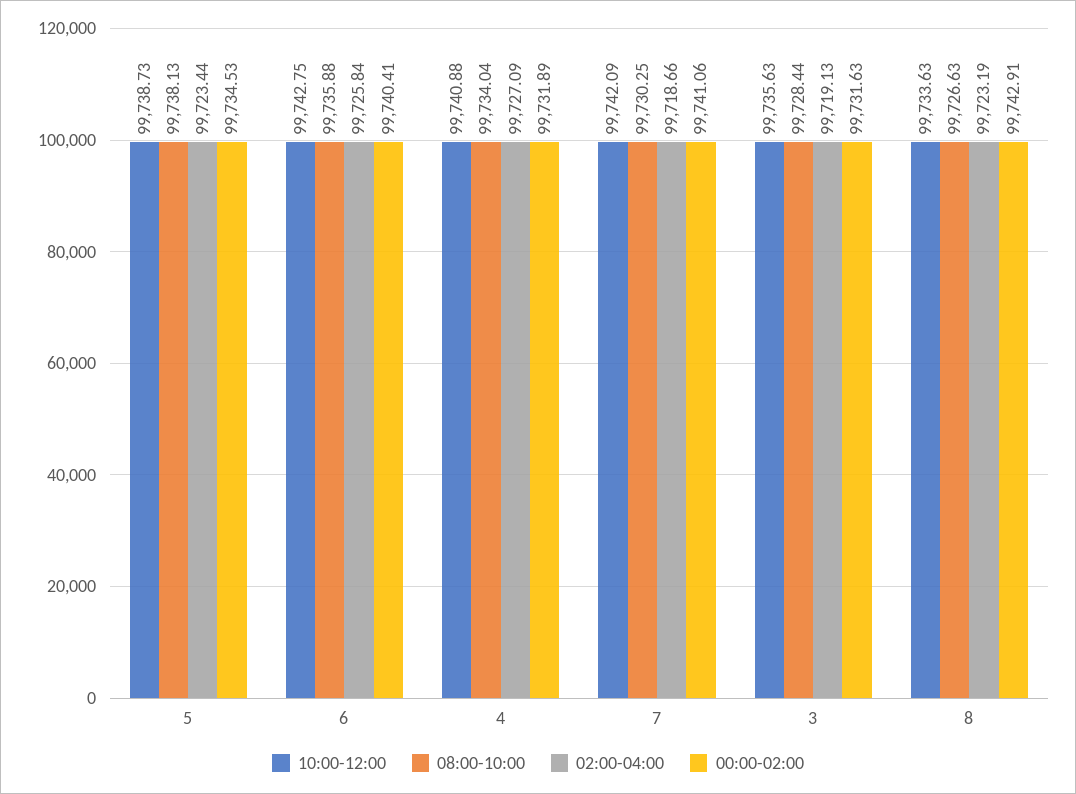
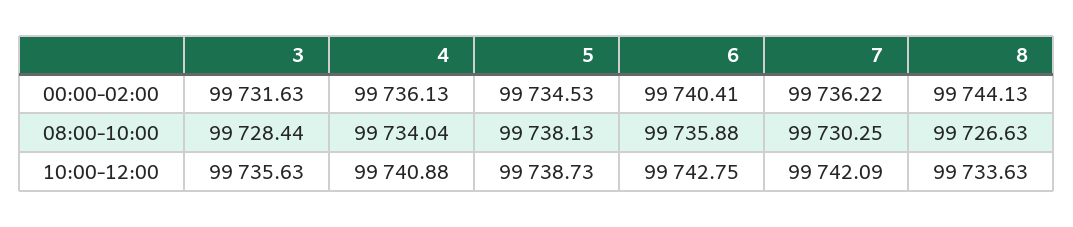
02:00-04:00, 5: 99723.44 -> none
02:00-04:00, 6: 99725.84 -> none
02:00-04:00, 4: 99727.09 -> none
00:00-02:00, 4: 99731.89 -> 99736.13
02:00-04:00, 7: 99718.66 -> none
00:00-02:00, 7: 99741.06 -> 99736.22
02:00-04:00, 3: 99719.13 -> none
02:00-04:00, 8: 99723.19 -> none
00:00-02:00, 8: 99742.91 -> 99744.13

